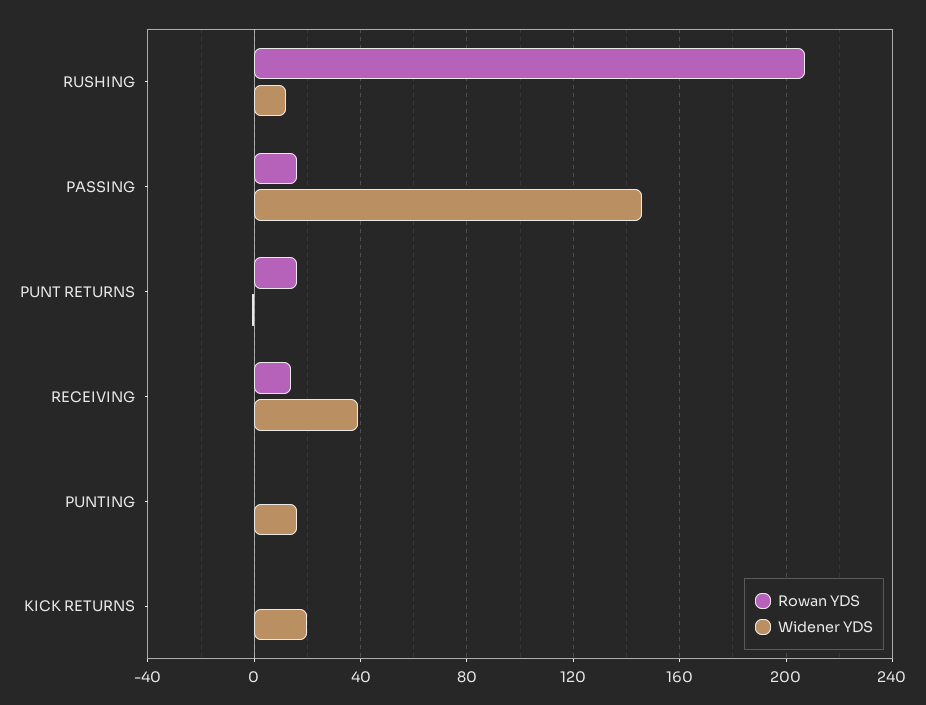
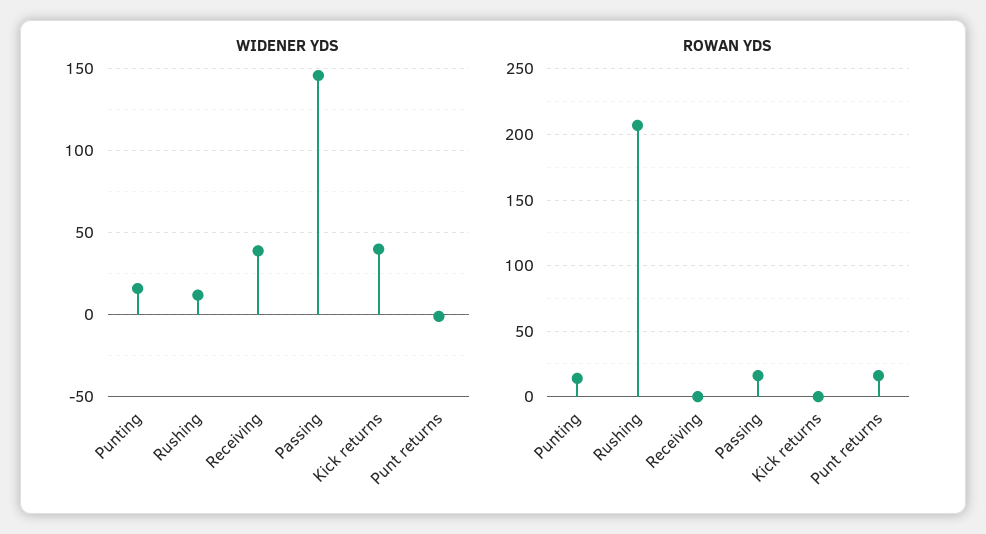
Rowan YDS, RECEIVING: 15 -> 0
Rowan YDS, PUNTING: 0 -> 15
Widener YDS, KICK RETURNS: 20 -> 40

